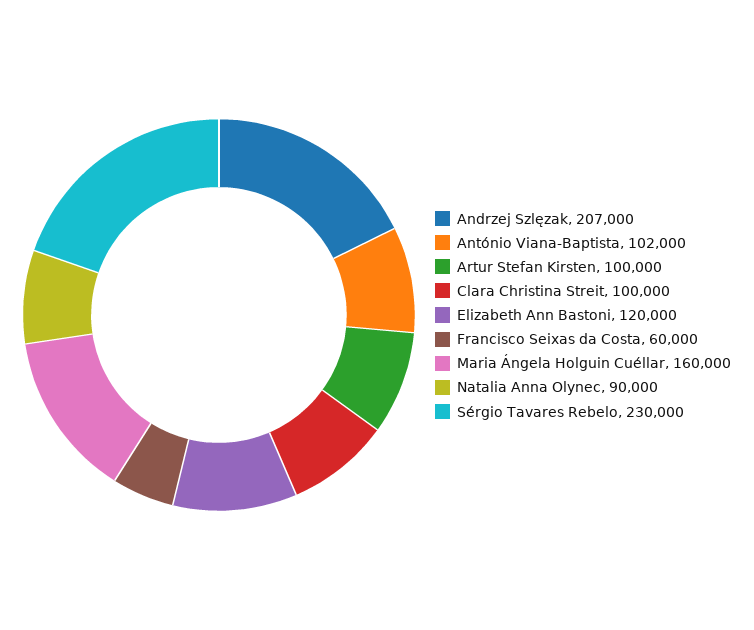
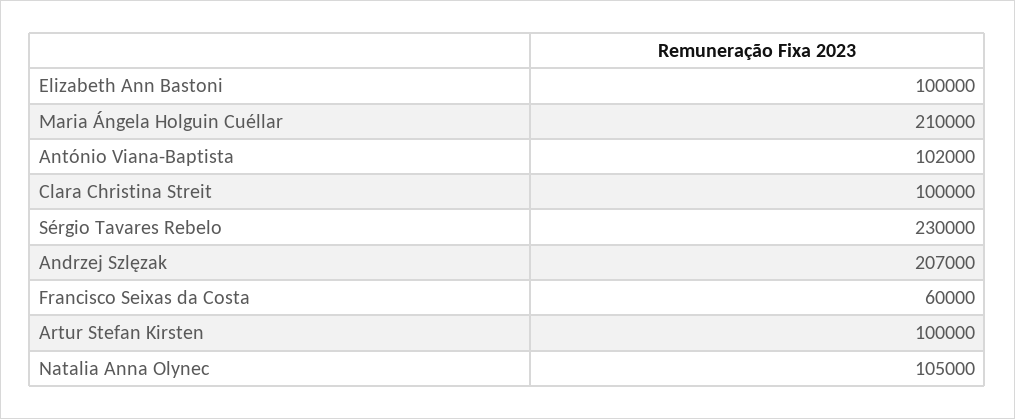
Elizabeth Ann Bastoni: 120000 -> 100000
Maria Ángela Holguin Cuéllar: 160000 -> 210000
Natalia Anna Olynec: 90000 -> 105000

